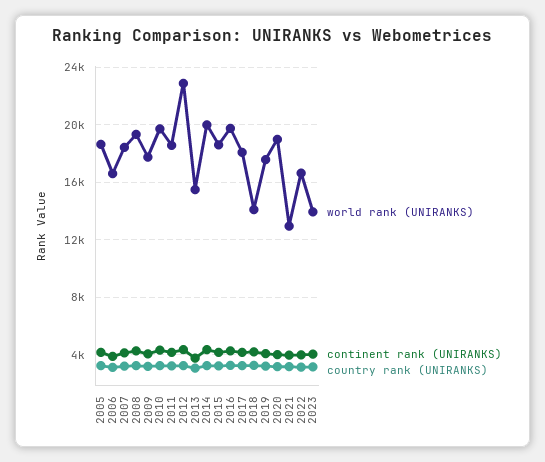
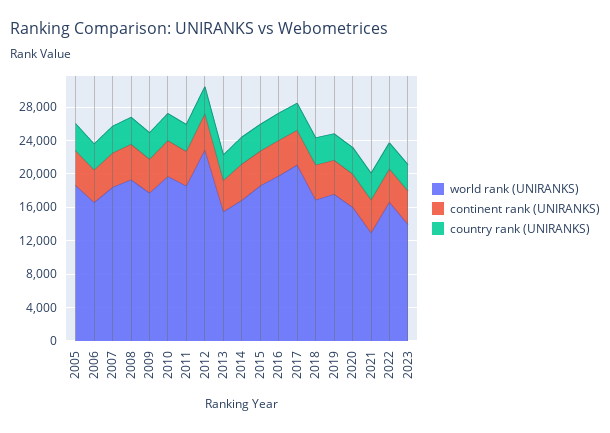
world rank (UNIRANKS), 2014: 20000 -> 17000
world rank (UNIRANKS), 2017: 18000 -> 21000
world rank (UNIRANKS), 2018: 14000 -> 17000
world rank (UNIRANKS), 2020: 19000 -> 16000

